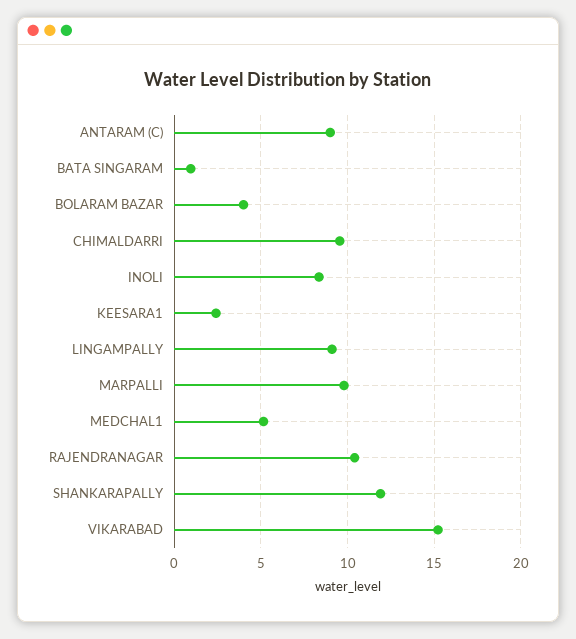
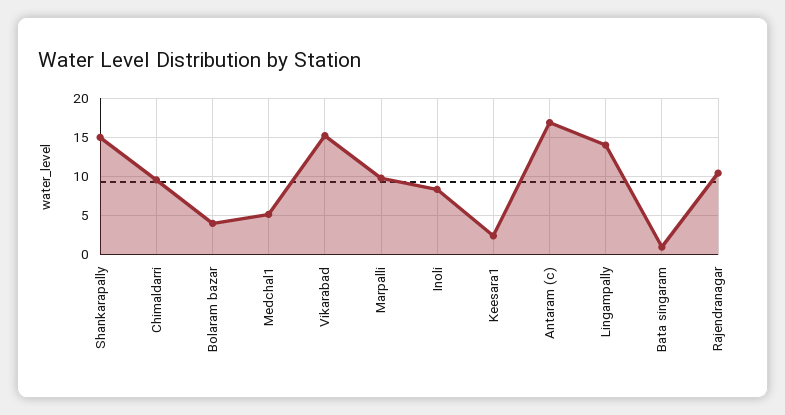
ANTARAM (C): 9 -> 17
LINGAMPALLY: 9 -> 14
SHANKARAPALLY: 12 -> 15

